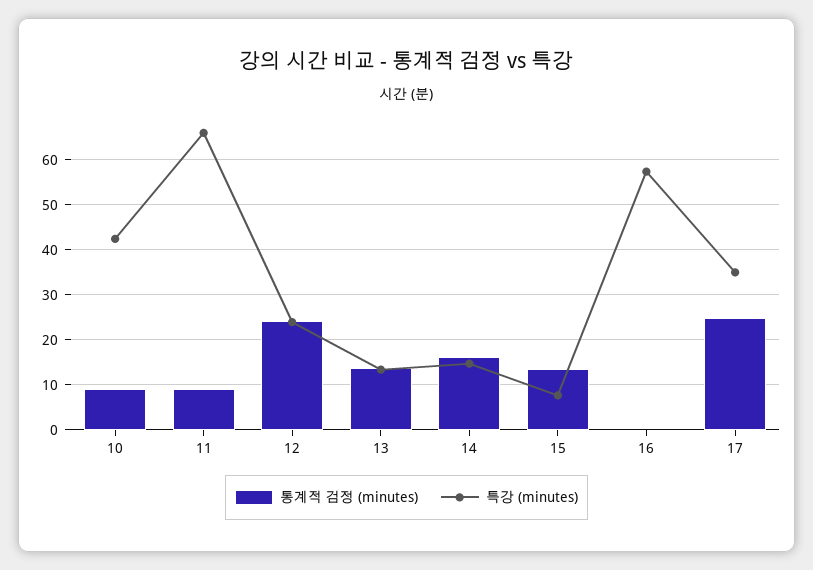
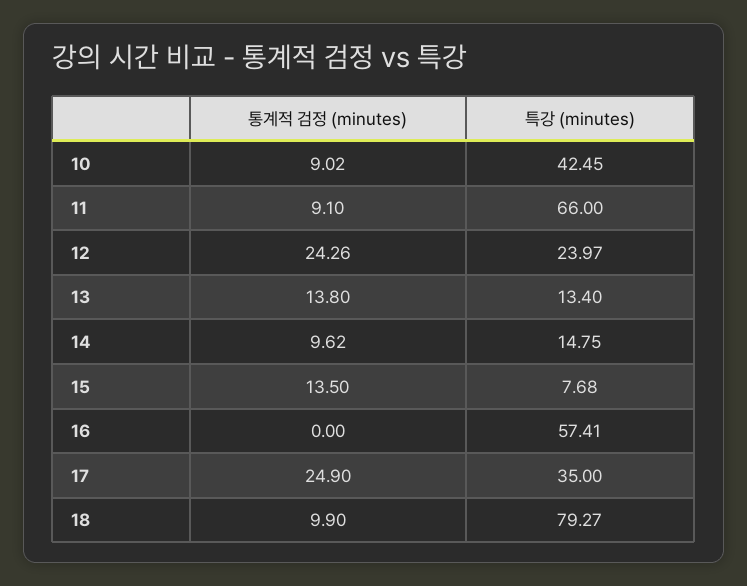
통계적 검정 (minutes), 14: 16 -> 9.62
통계적 검정 (minutes), 18: none -> 9.9
특강 (minutes), 18: none -> 79.27

